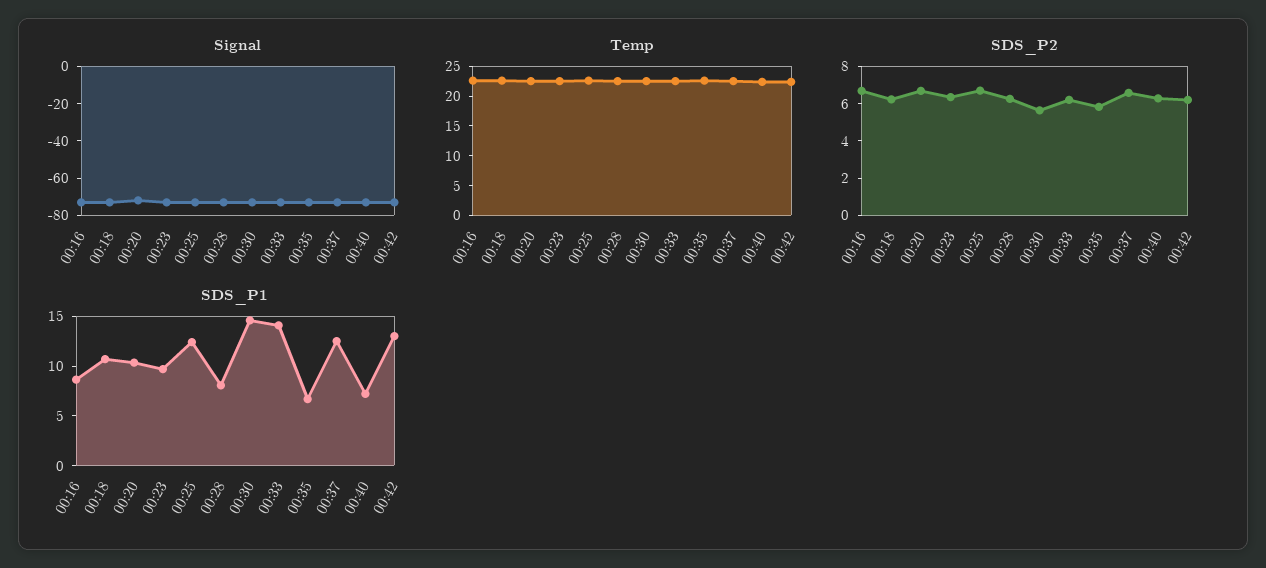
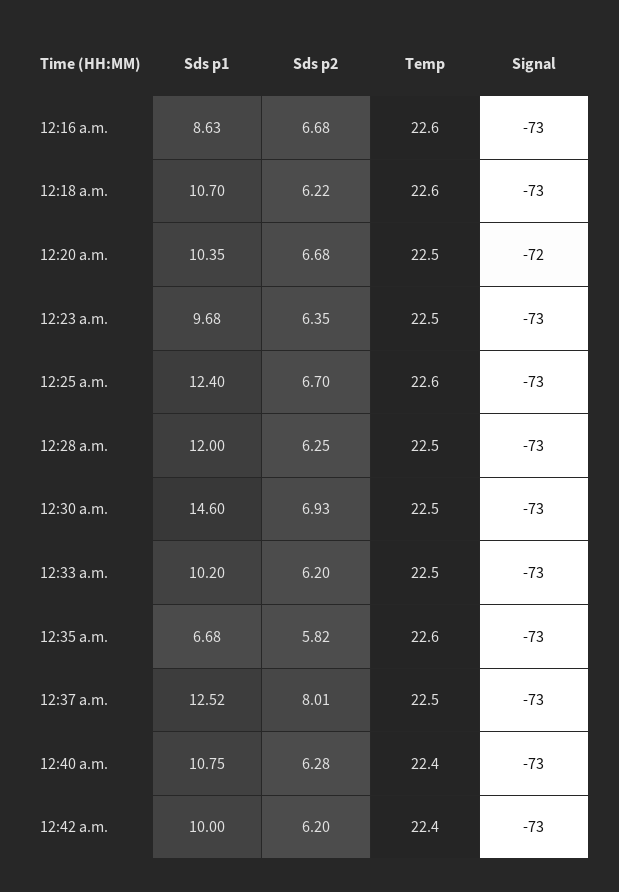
SDS_P2, 00:30: 5.5 -> 6.93
SDS_P2, 00:37: 6.5 -> 8.01
SDS_P1, 00:28: 8 -> 12
SDS_P1, 00:33: 14 -> 10.2
SDS_P1, 00:40: 7 -> 10.75
SDS_P1, 00:42: 13 -> 10

